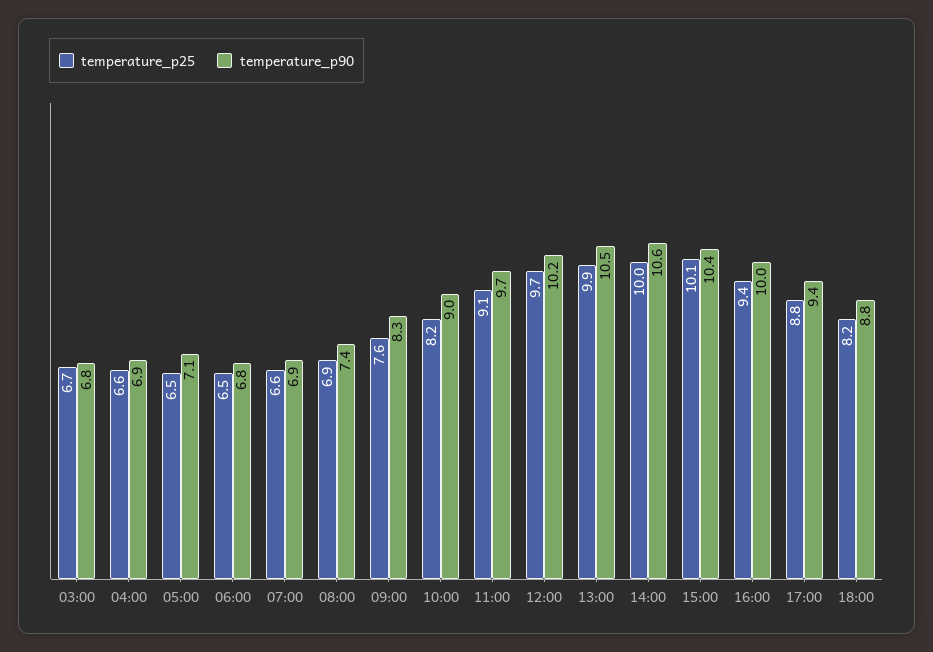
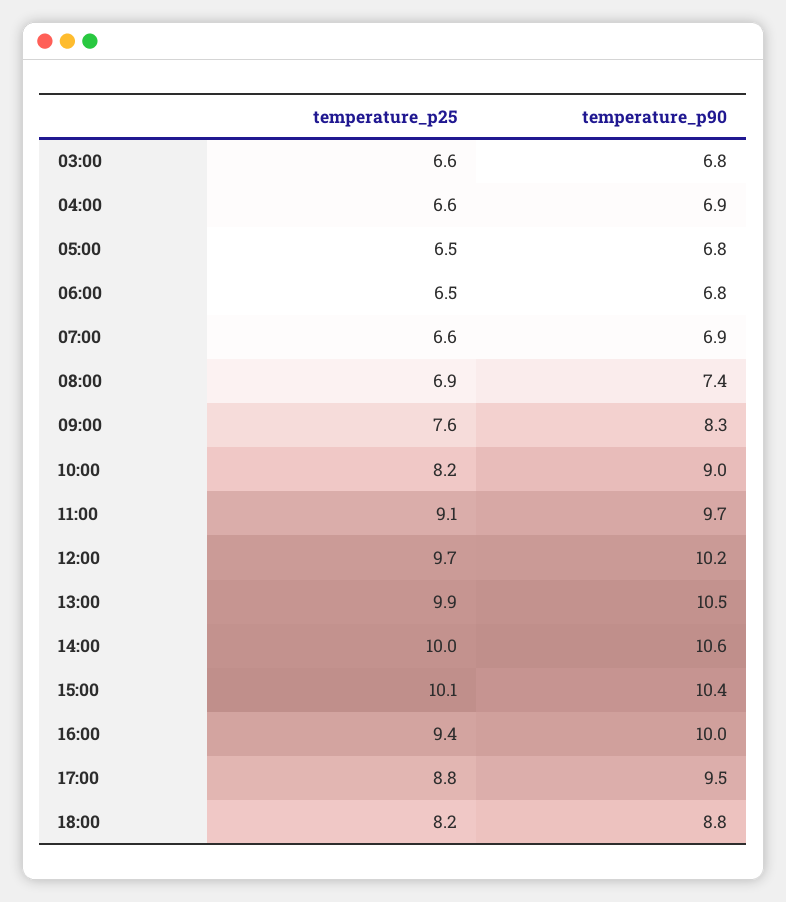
temperature_p25, 03:00: 6.7 -> 6.6
temperature_p90, 05:00: 7.1 -> 6.8
temperature_p90, 17:00: 9.4 -> 9.5

